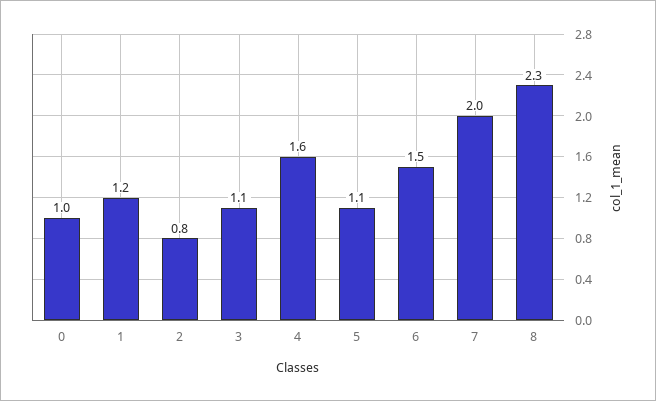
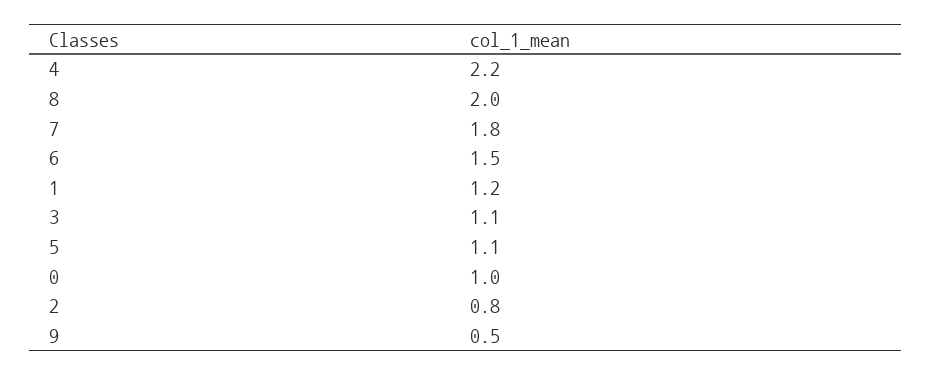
4: 1.6 -> 2.2
7: 2 -> 1.8
8: 2.3 -> 2
9: none -> 0.5

